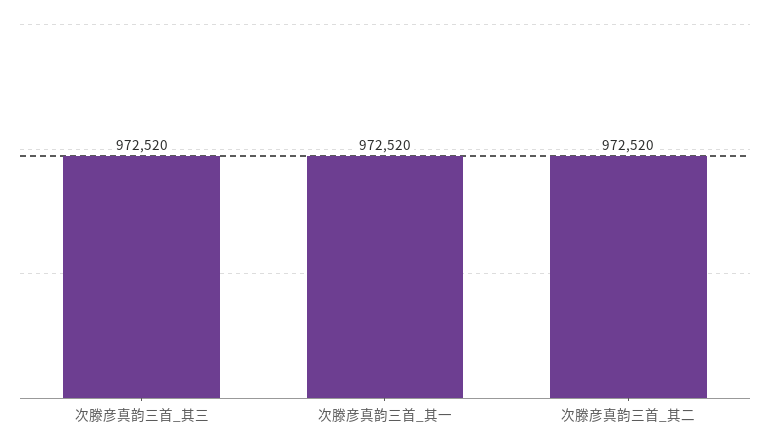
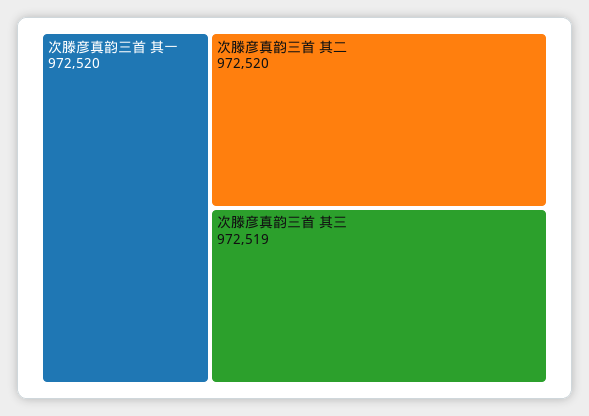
次滕彦真韵三首_其三: 972520 -> 972519

